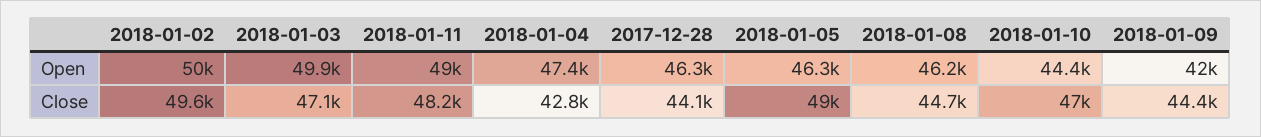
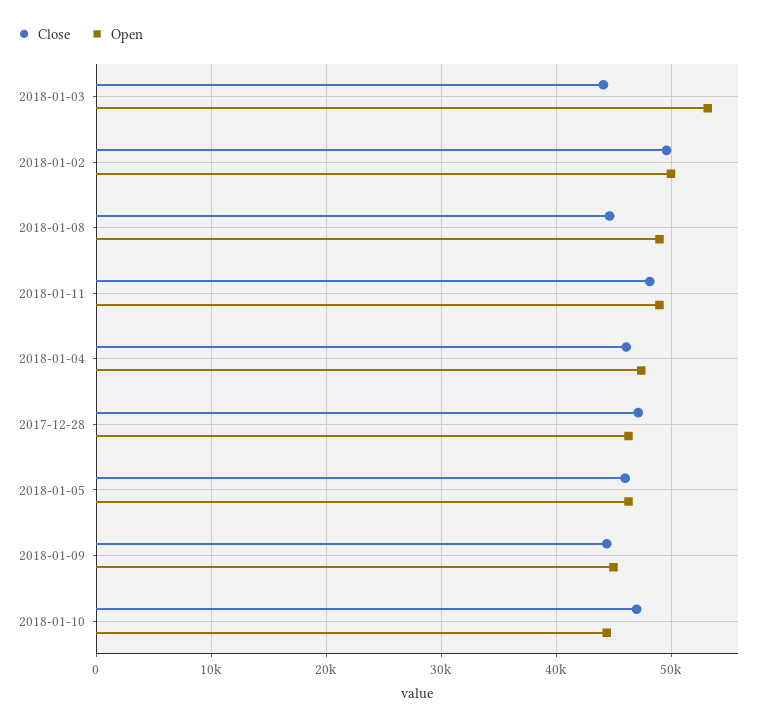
Open, 2018-01-03: 49900 -> 53000
Open, 2018-01-08: 46200 -> 49000
Open, 2018-01-09: 42000 -> 45000
Close, 2018-01-03: 47100 -> 44000
Close, 2018-01-04: 42800 -> 46000
Close, 2017-12-28: 44100 -> 47000
Close, 2018-01-05: 49000 -> 46000

